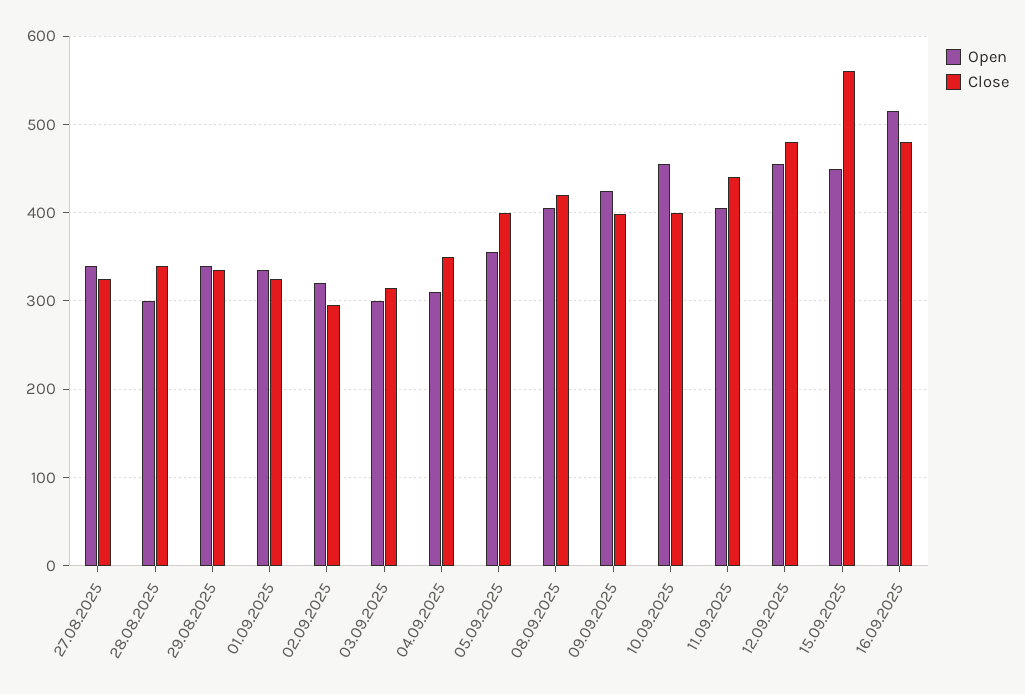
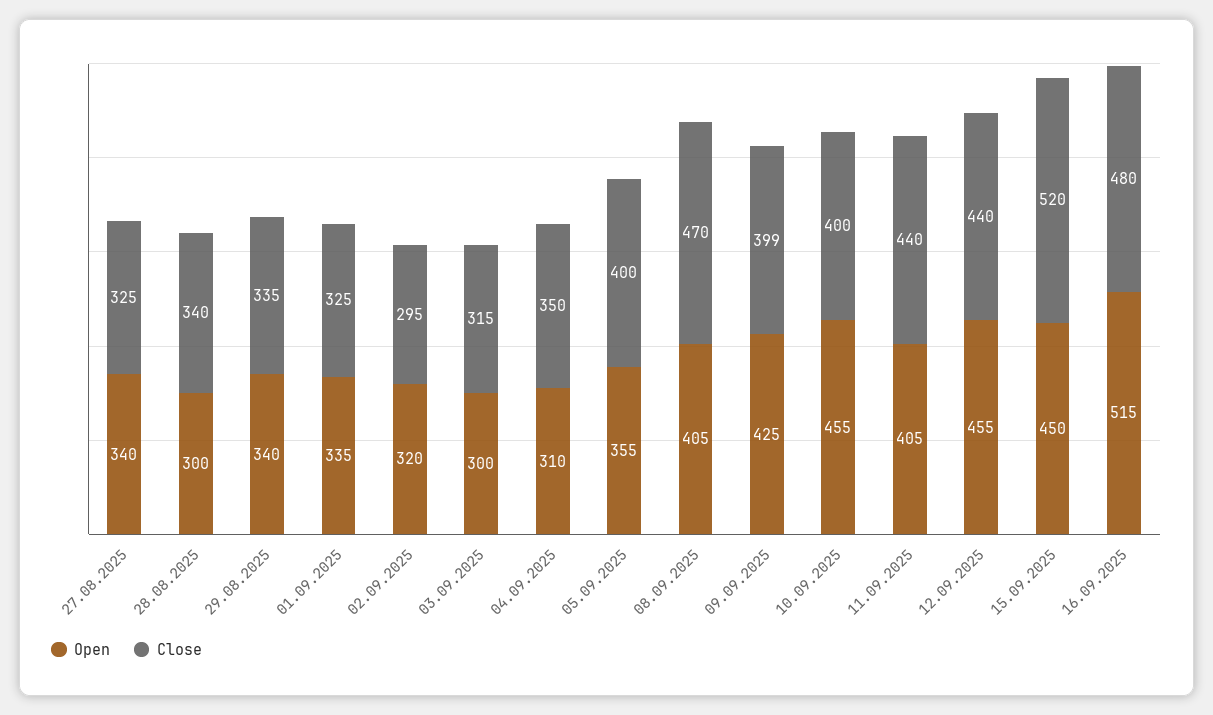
Close, 08.09.2025: 420 -> 470
Close, 12.09.2025: 480 -> 440
Close, 15.09.2025: 560 -> 520

